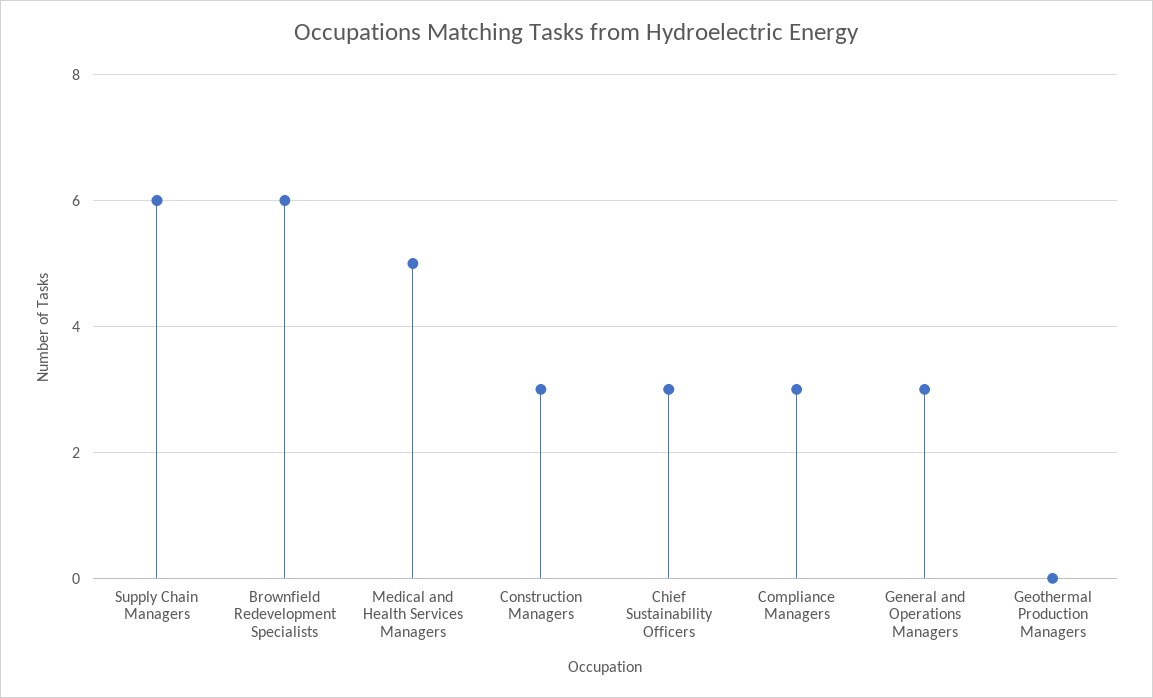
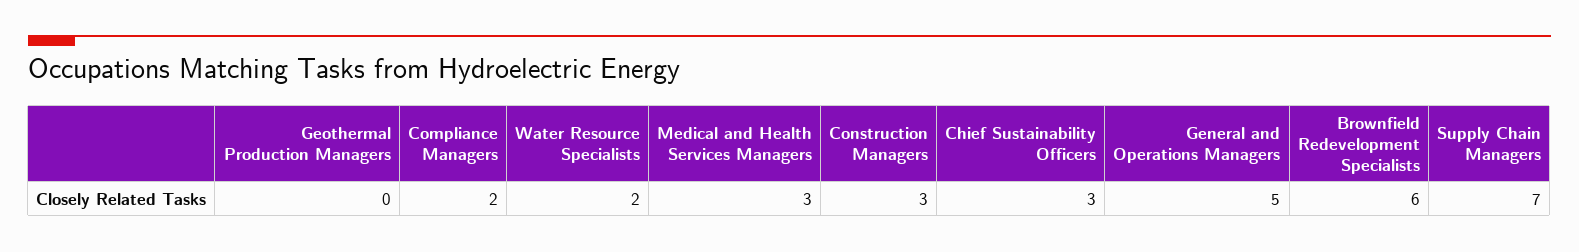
Supply Chain Managers: 6 -> 7
Medical and Health Services Managers: 5 -> 3
Compliance Managers: 3 -> 2
General and Operations Managers: 3 -> 5
Water Resource Specialists: none -> 2

